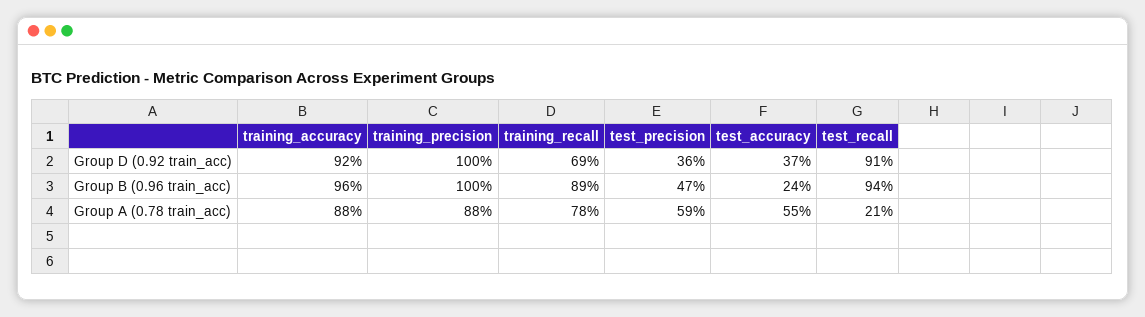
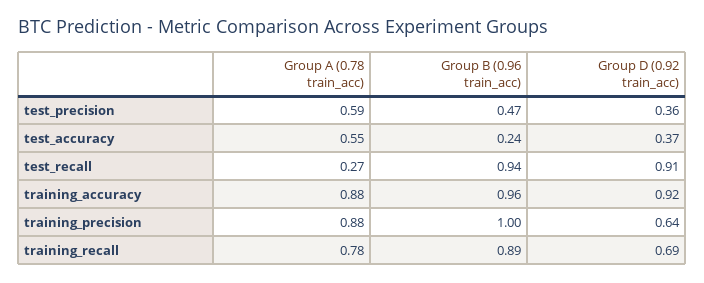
training_precision, Group D (0.92 train_acc): 1 -> 0.64
test_recall, Group A (0.78 train_acc): 0.21 -> 0.27

